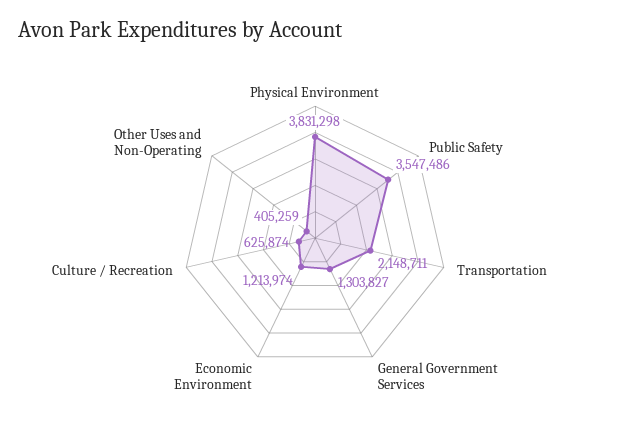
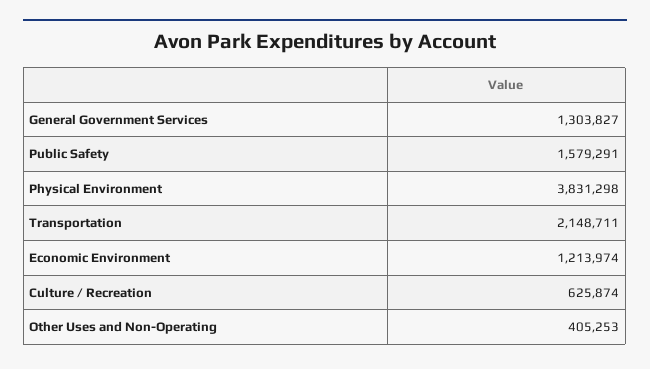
Public Safety: 3547486 -> 1579291
Other Uses and Non-Operating: 405259 -> 405253

